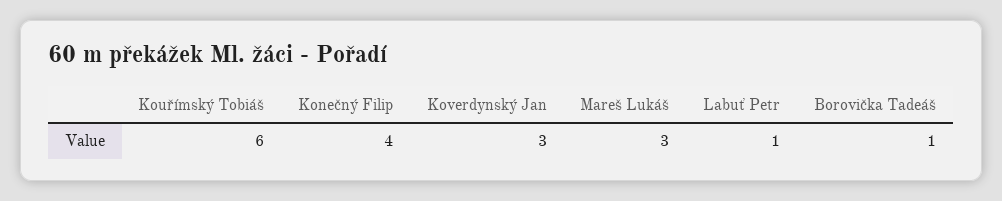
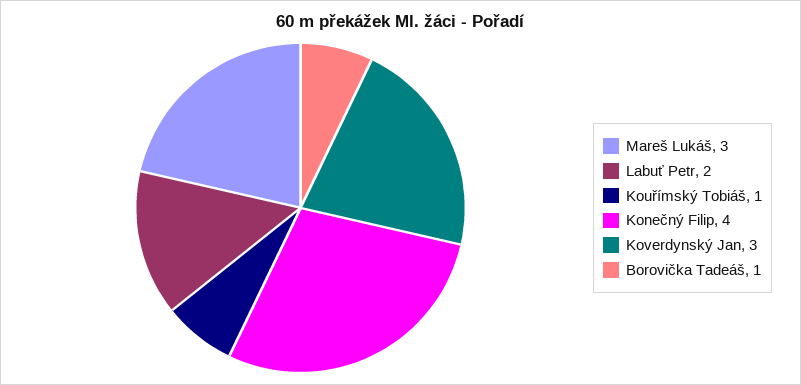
Kouřímský Tobiáš: 6 -> 1
Labuť Petr: 1 -> 2

